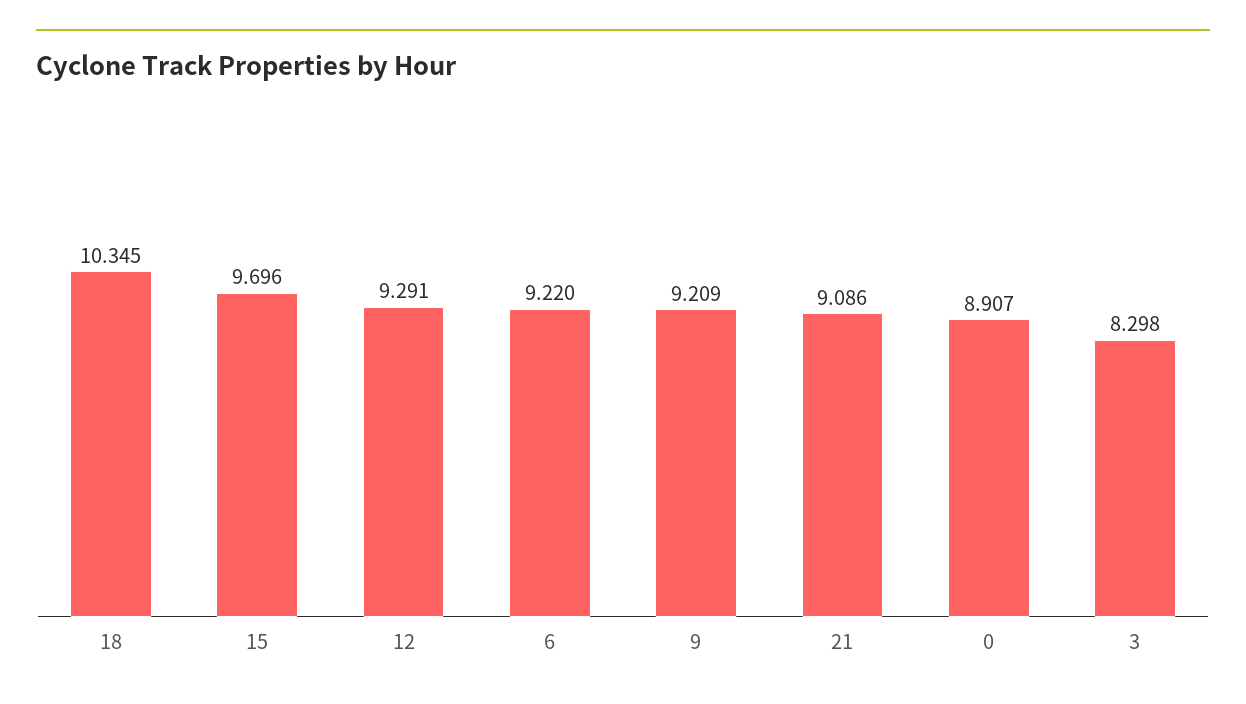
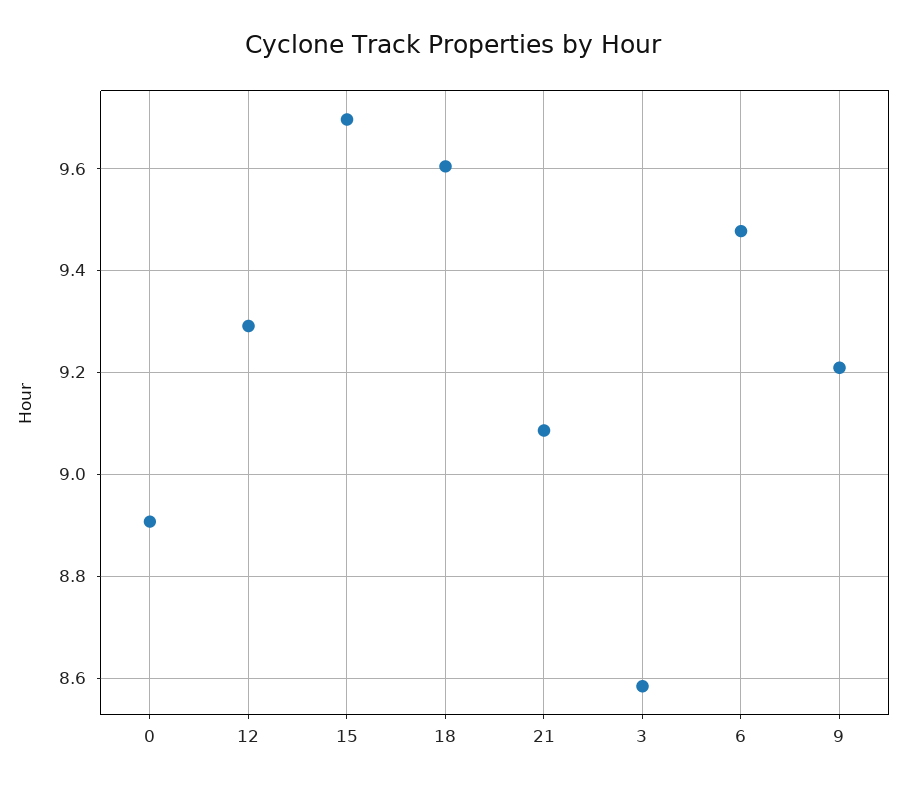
18: 10.345 -> 9.6
6: 9.22 -> 9.48
3: 8.298 -> 8.58

